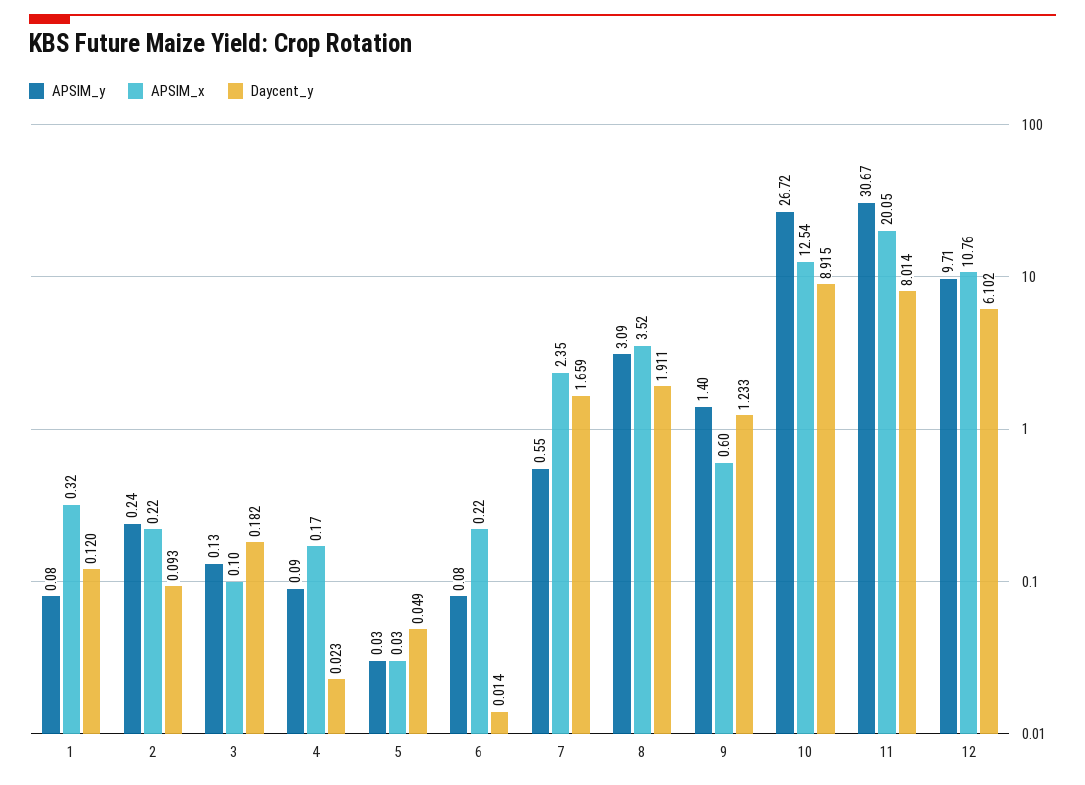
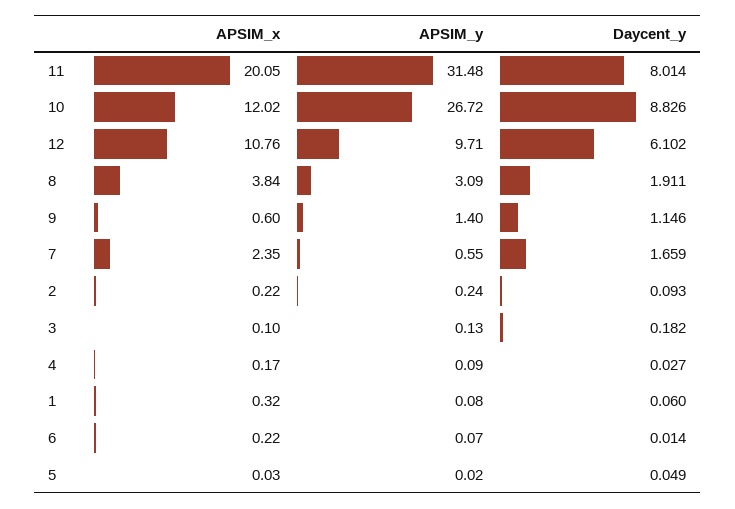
Daycent_y, 1: 0.12 -> 0.06
Daycent_y, 4: 0.023 -> 0.027
APSIM_y, 5: 0.03 -> 0.02
APSIM_y, 6: 0.08 -> 0.07
APSIM_x, 8: 3.52 -> 3.84
Daycent_y, 9: 1.233 -> 1.146
APSIM_x, 10: 12.54 -> 12.02
Daycent_y, 10: 8.915 -> 8.826
APSIM_y, 11: 30.67 -> 31.48

